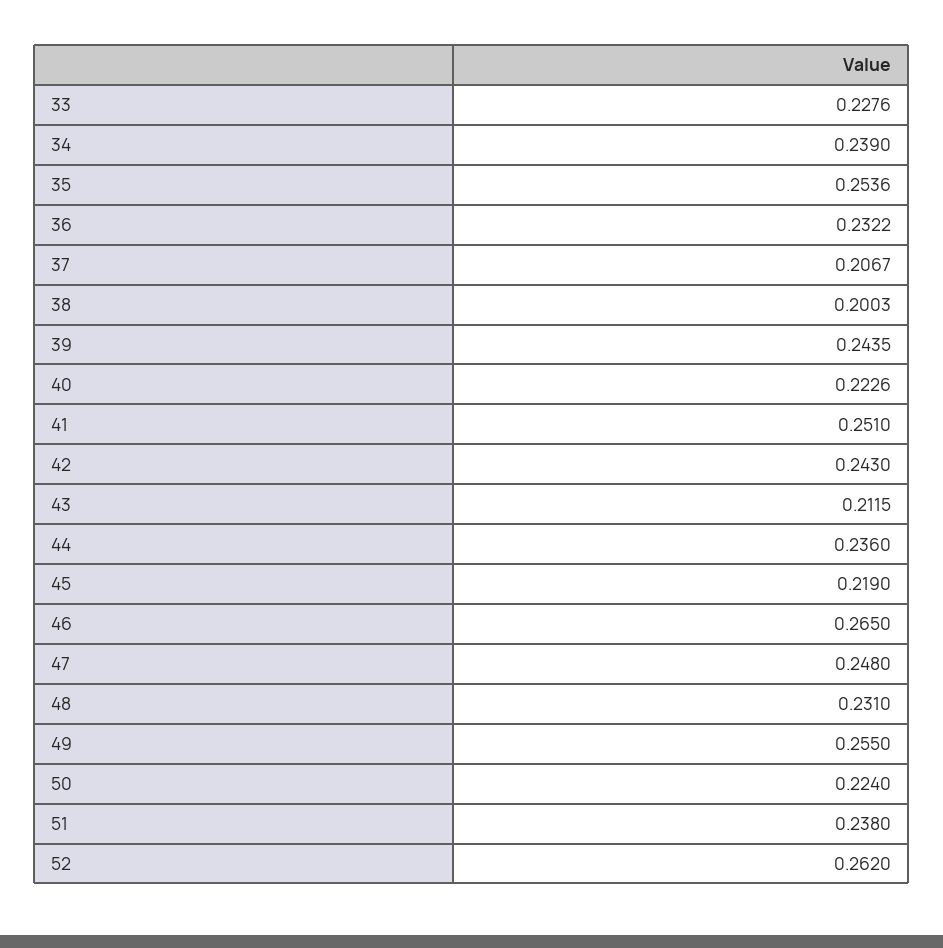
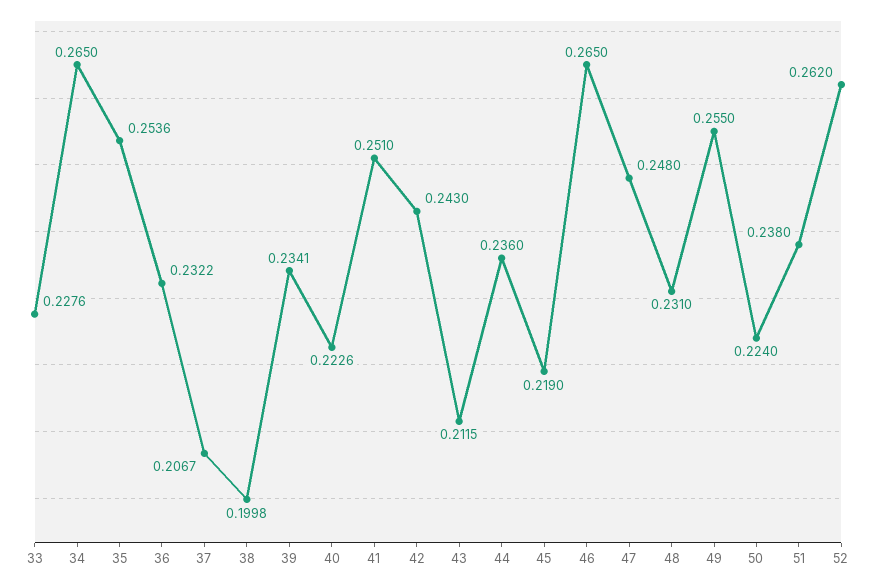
34: 0.239 -> 0.265
38: 0.2003 -> 0.1998
39: 0.2435 -> 0.2341

